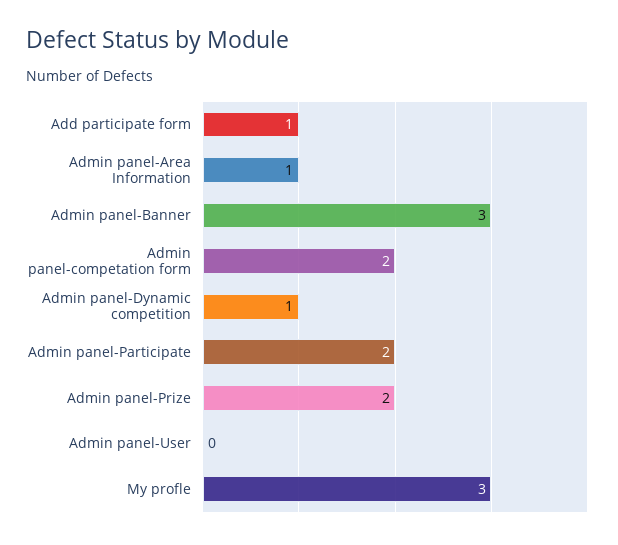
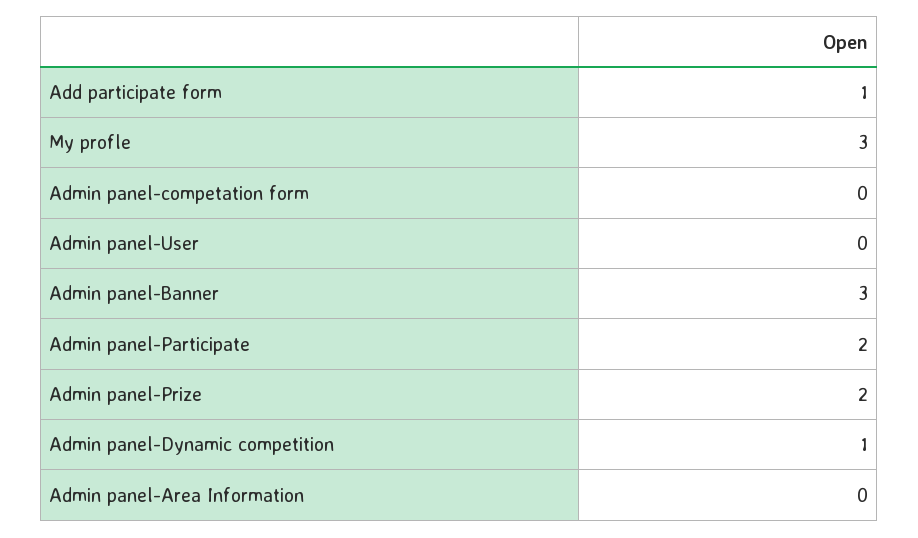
Admin panel-Area Information: 1 -> 0
Admin panel-competation form: 2 -> 0

